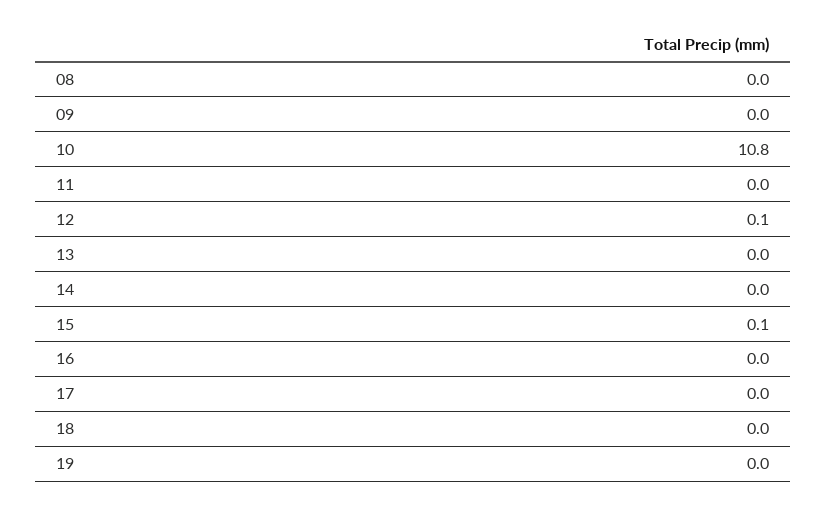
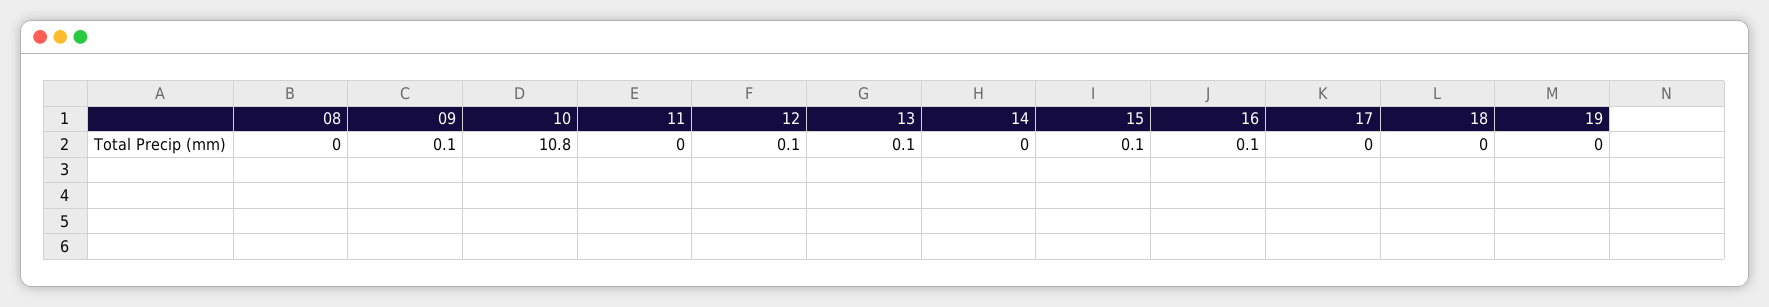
09: 0 -> 0.1
13: 0 -> 0.1
16: 0 -> 0.1

